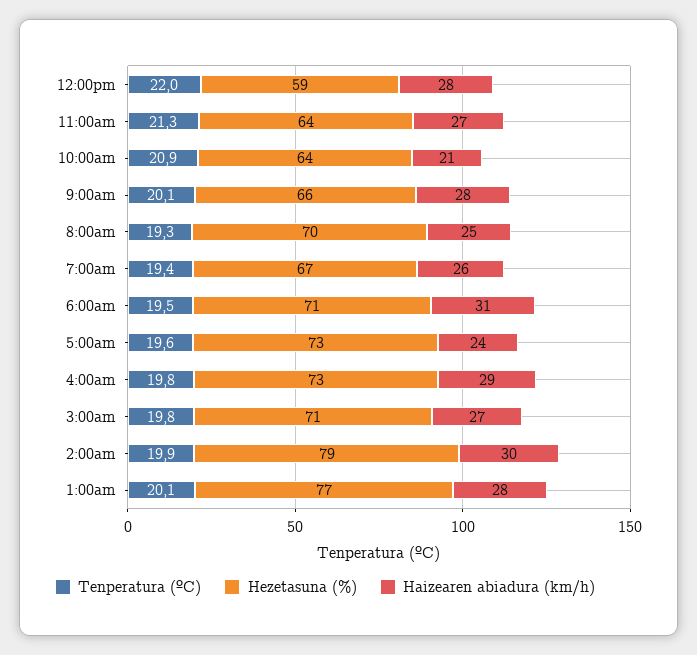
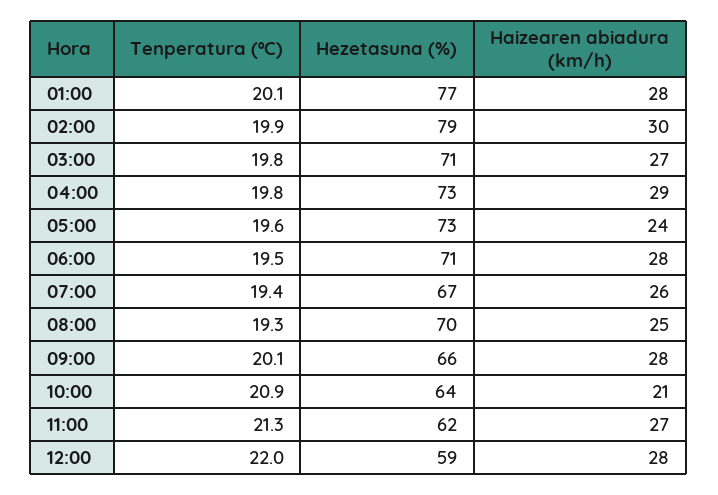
Hezetasuna (%), 11:00am: 64 -> 62
Haizearen abiadura (km/h), 6:00am: 31 -> 28

